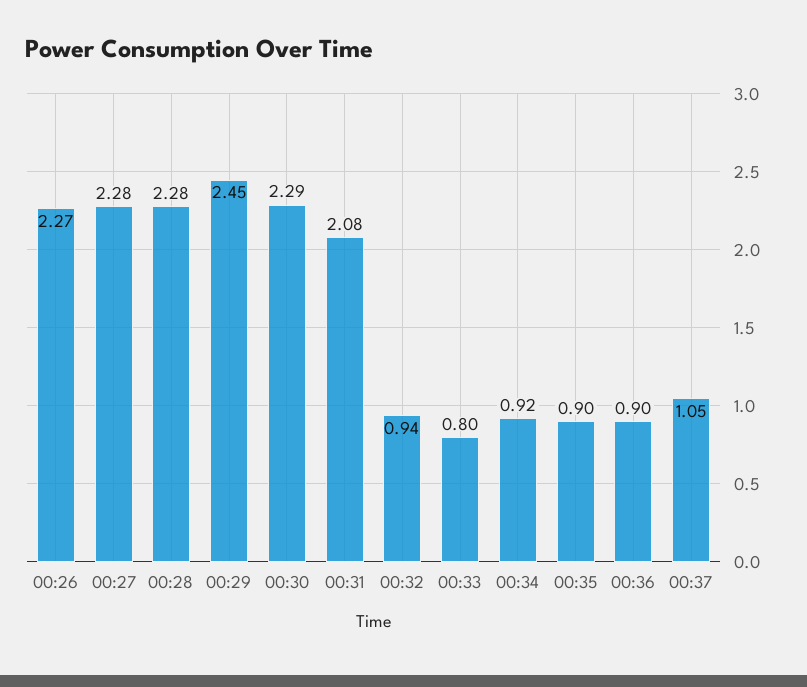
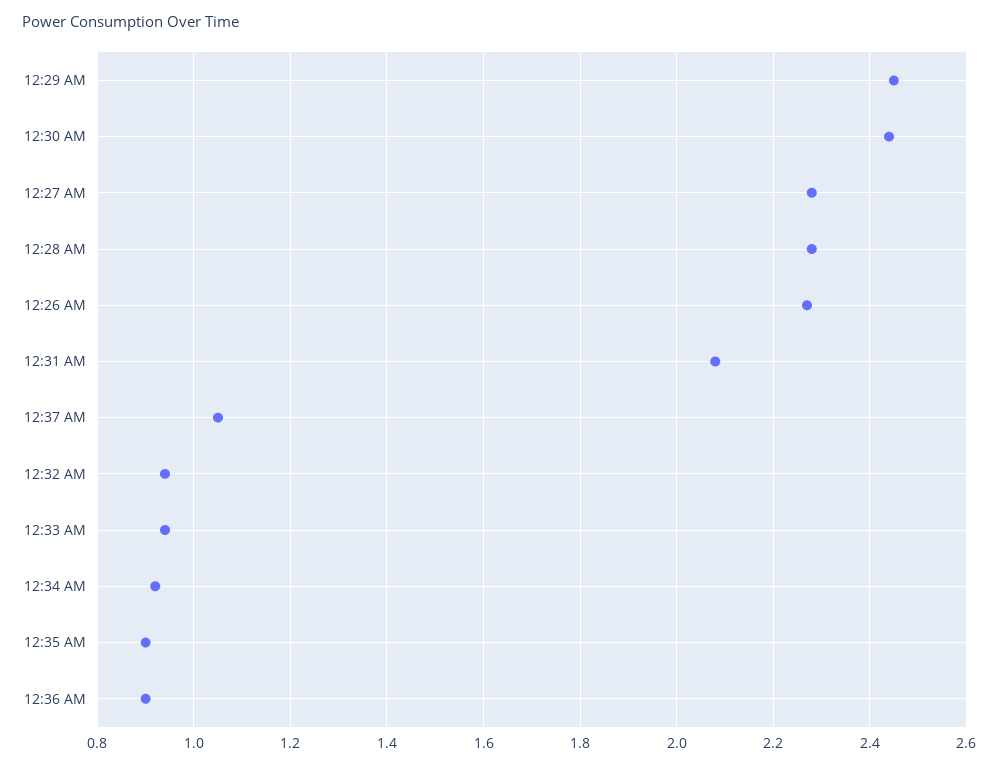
00:30: 2.29 -> 2.45
00:33: 0.8 -> 0.95

